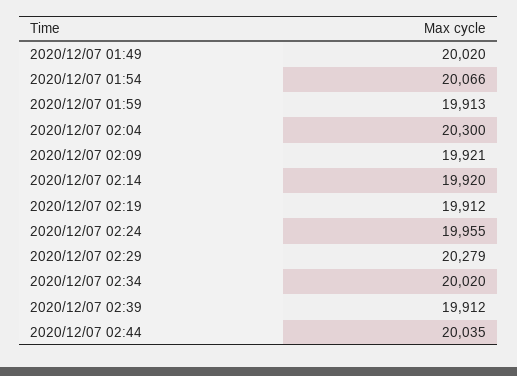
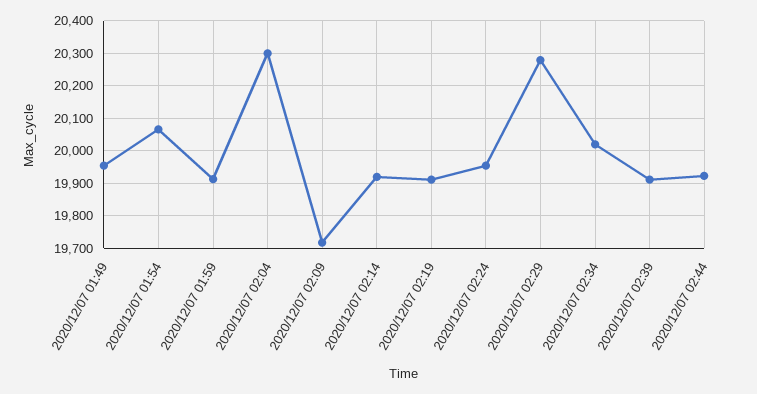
2020/12/07 01:49: 20020 -> 19960
2020/12/07 02:09: 19921 -> 19720
2020/12/07 02:44: 20035 -> 19920

